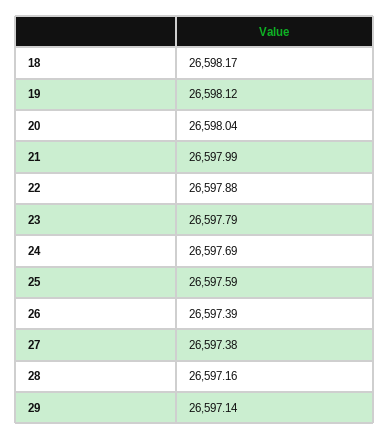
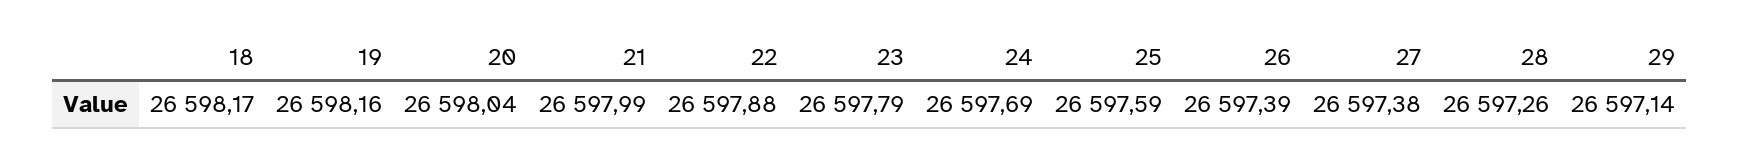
19: 26598.12 -> 26598.16
28: 26597.16 -> 26597.26

